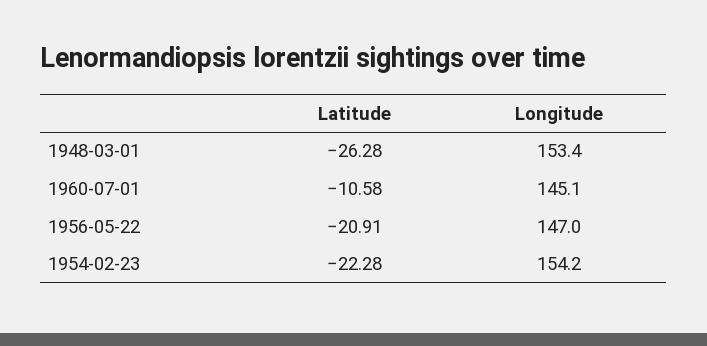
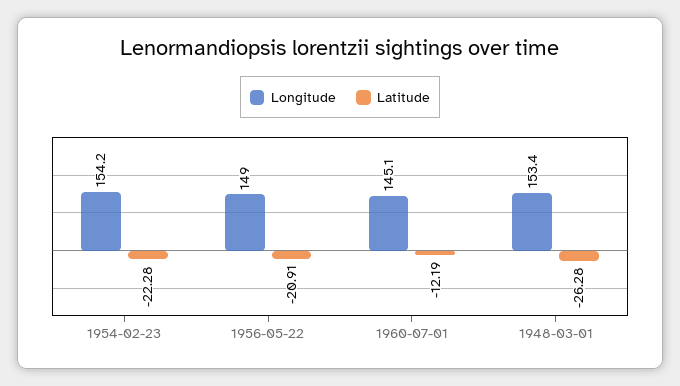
Latitude, 1960-07-01: -10.58 -> -12.19
Longitude, 1956-05-22: 147 -> 149

